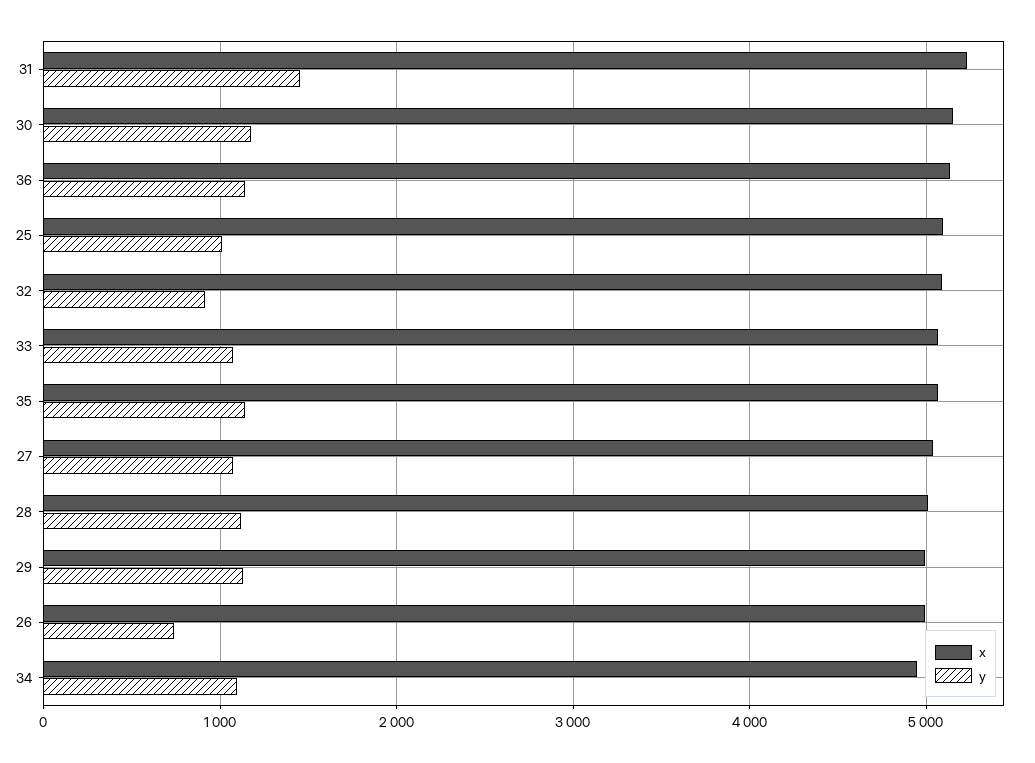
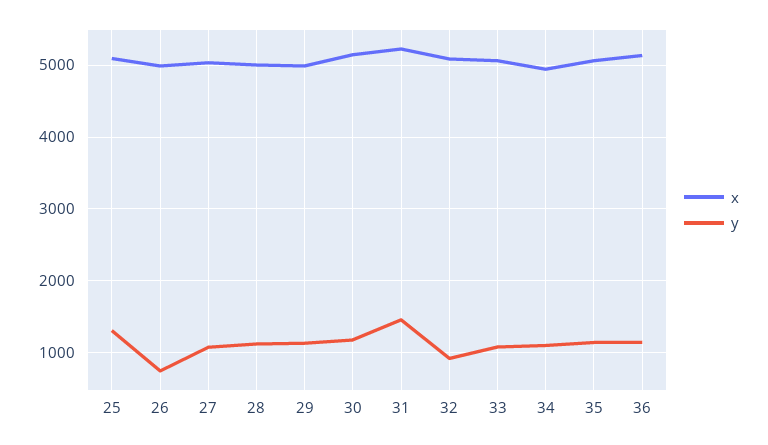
y, 25: 1000 -> 1300

